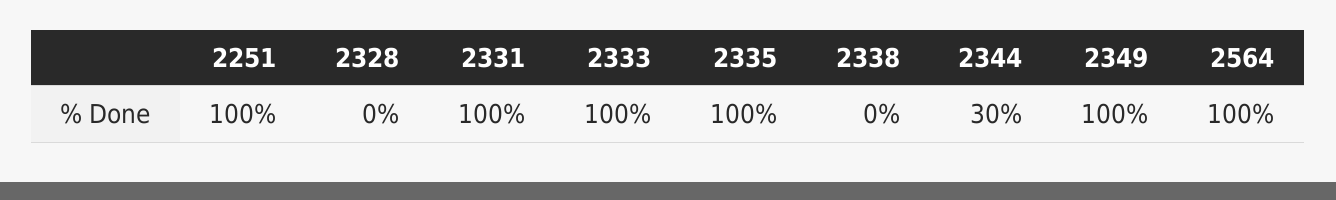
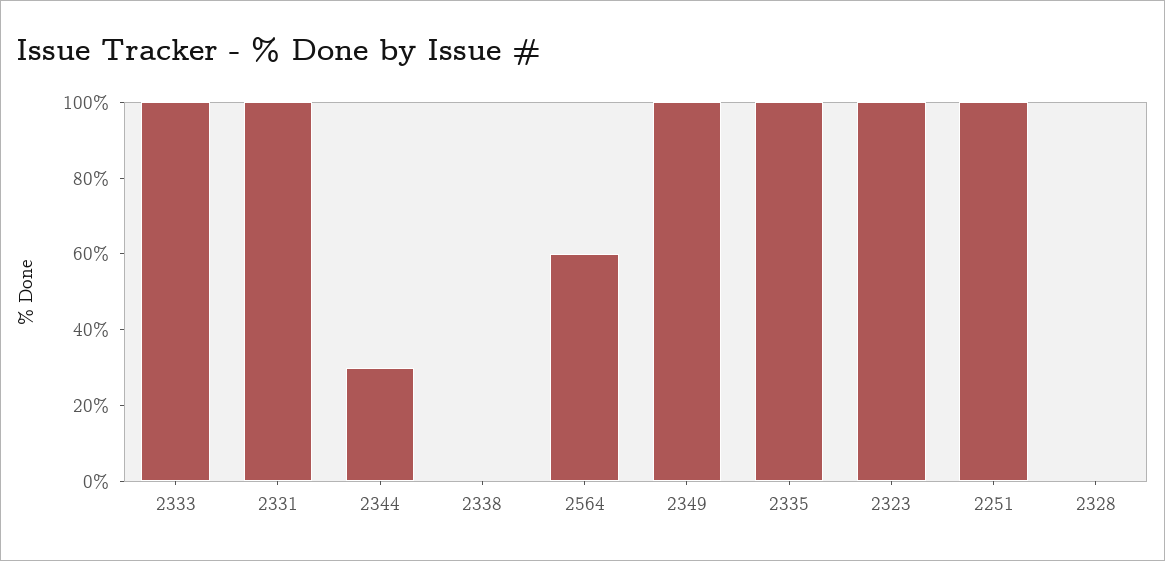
2564: 100 -> 60
2323: none -> 100

